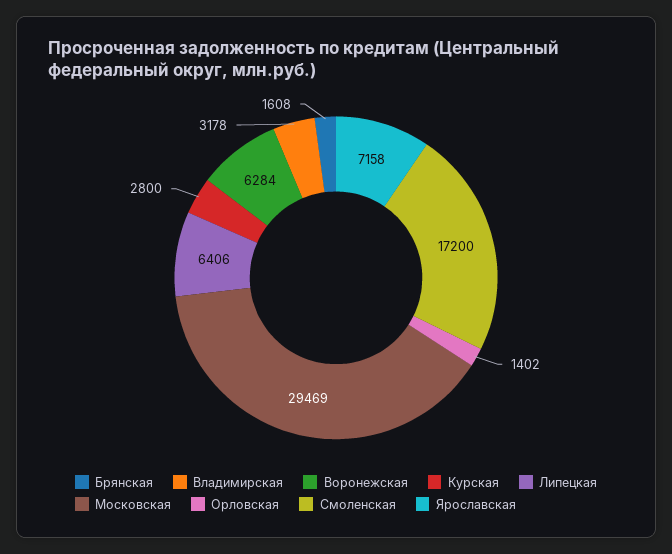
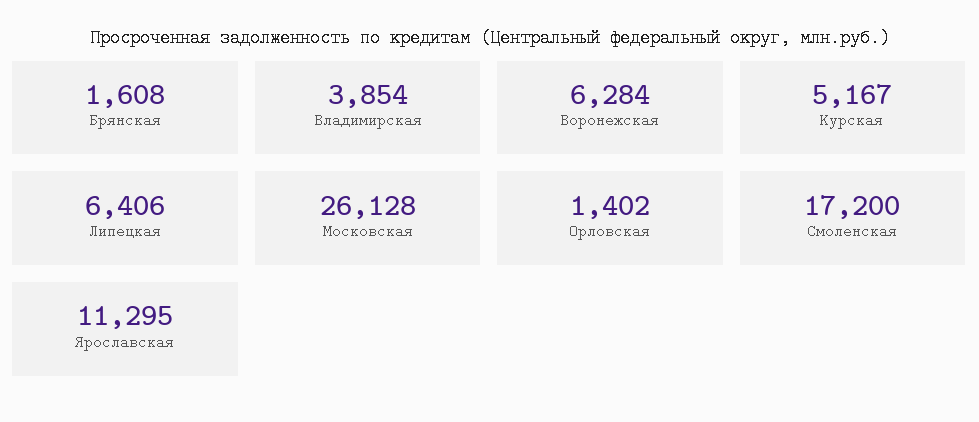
Владимирская: 3178 -> 3854
Курская: 2800 -> 5167
Московская: 29469 -> 26128
Ярославская: 7158 -> 11295

